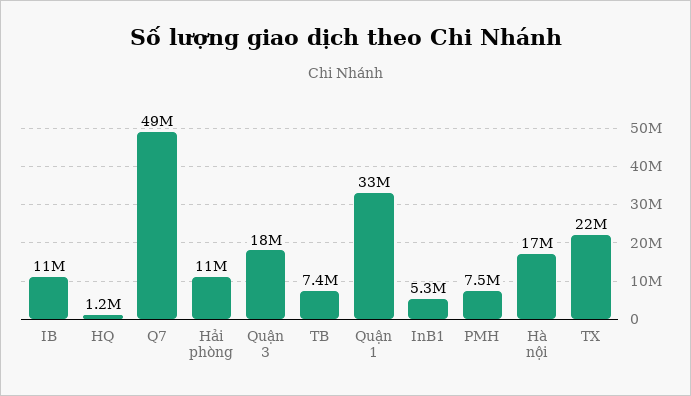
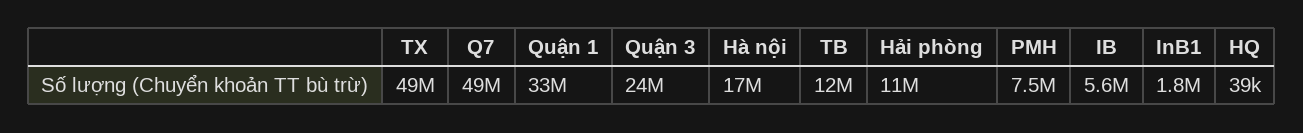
IB: 11000000 -> 5600000
HQ: 1200000 -> 39000
Quận 3: 18000000 -> 24000000
TB: 7400000 -> 12000000
InB1: 5300000 -> 1800000
TX: 22000000 -> 49000000

